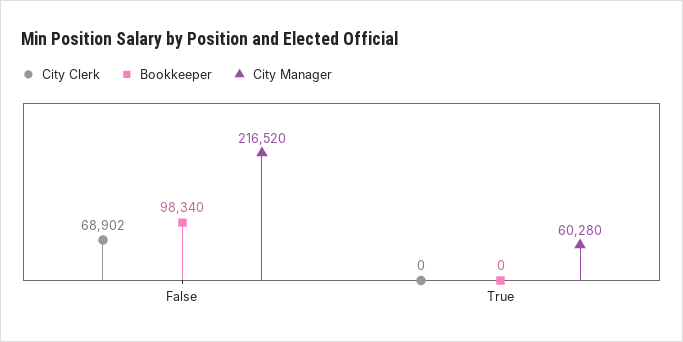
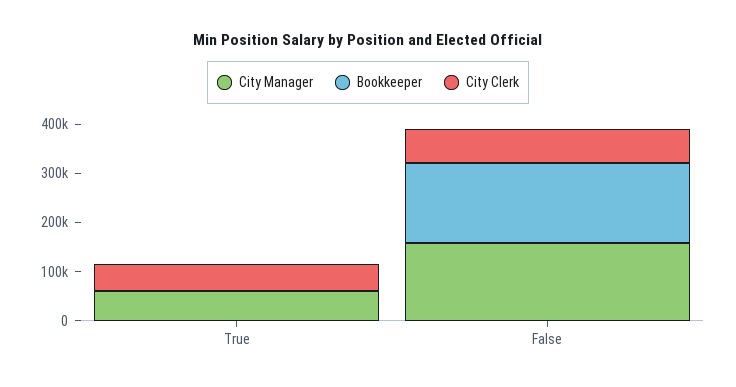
Bookkeeper, False: 98340 -> 160000
City Manager, False: 216520 -> 160000
City Clerk, True: 0 -> 60000

